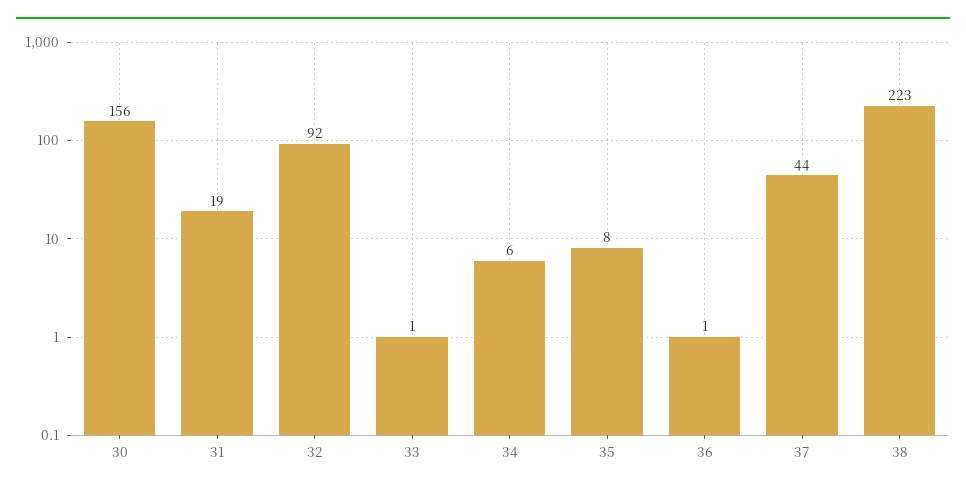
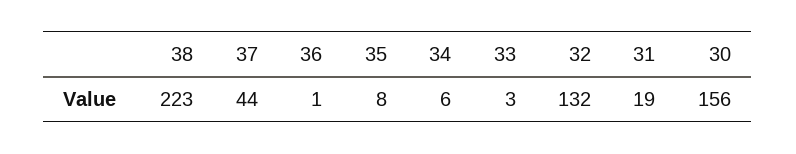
32: 92 -> 132
33: 1 -> 3

